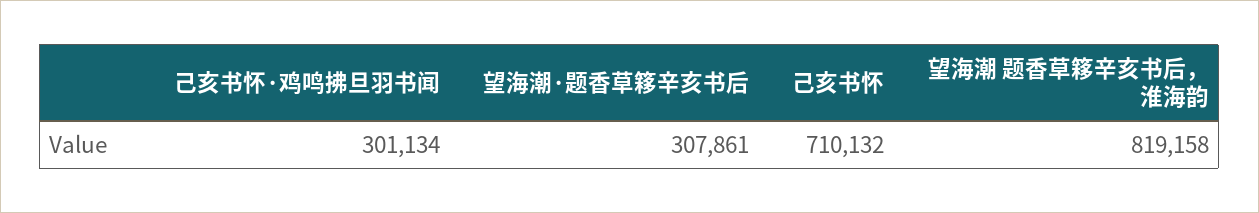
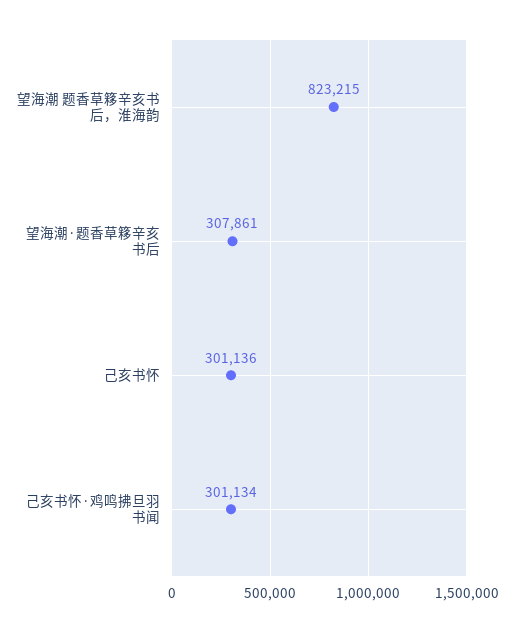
己亥书怀: 710132 -> 301136
望海潮 题香草簃辛亥书后，淮海韵: 819158 -> 823215

